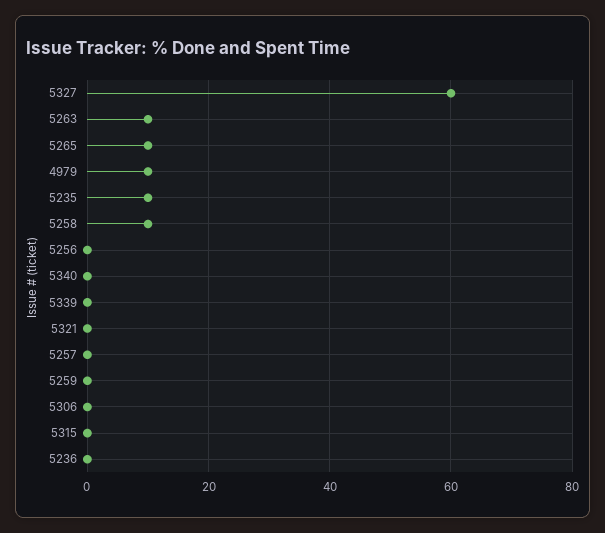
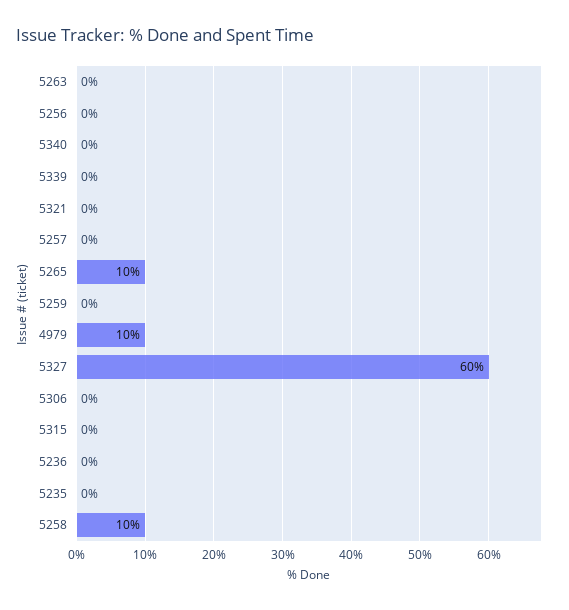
5263: 10 -> 0
5235: 10 -> 0

